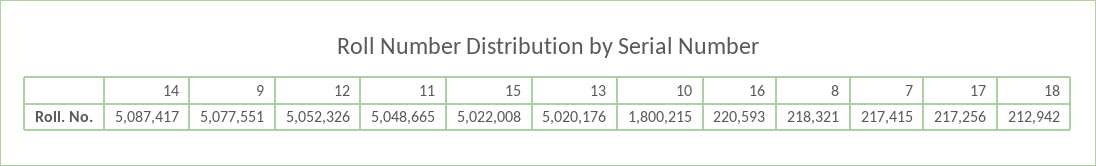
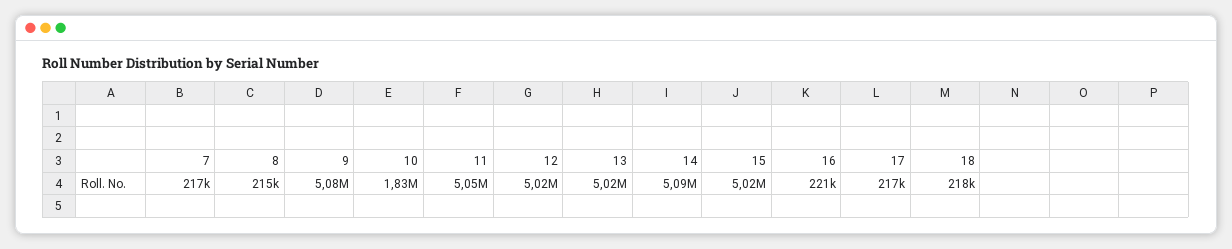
12: 5052326 -> 5020000
10: 1800215 -> 1830000
8: 218321 -> 215000
18: 212942 -> 218000

